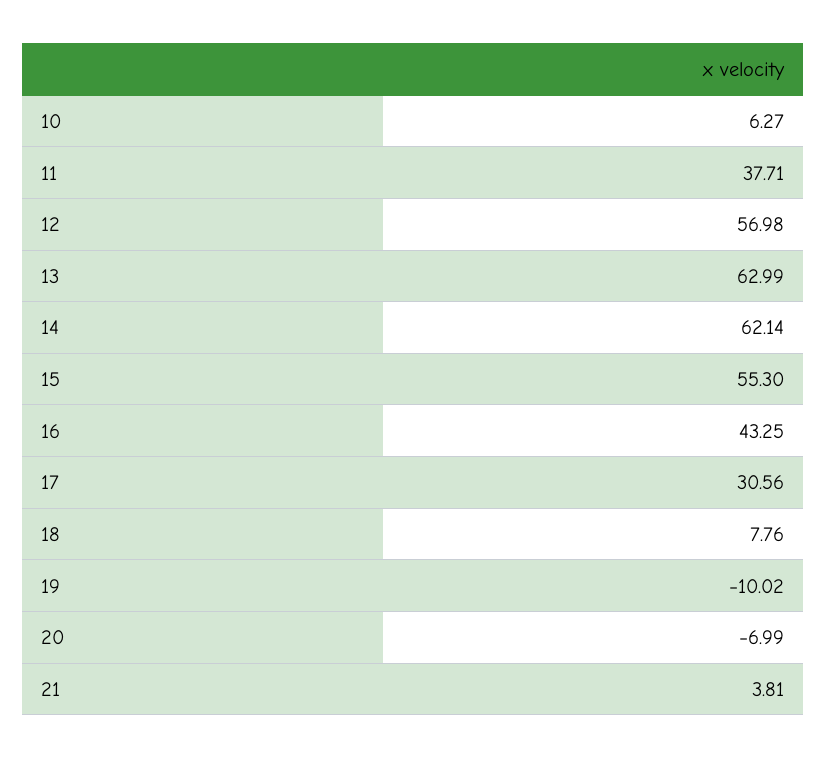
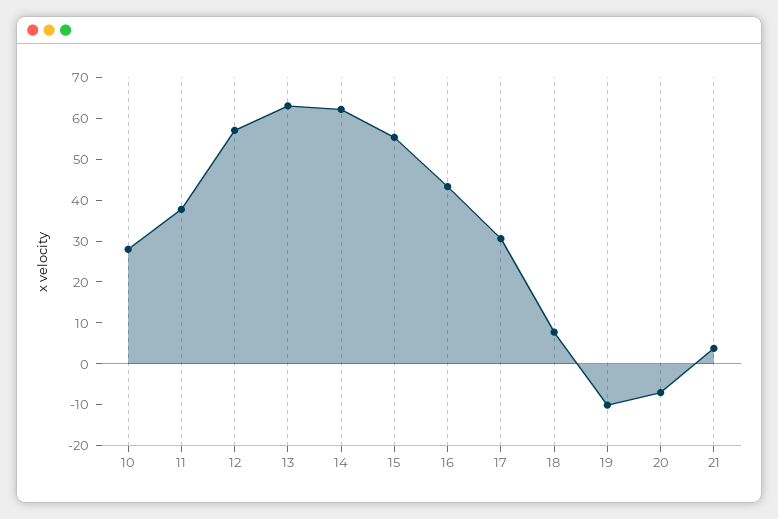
10: 6.27 -> 28

